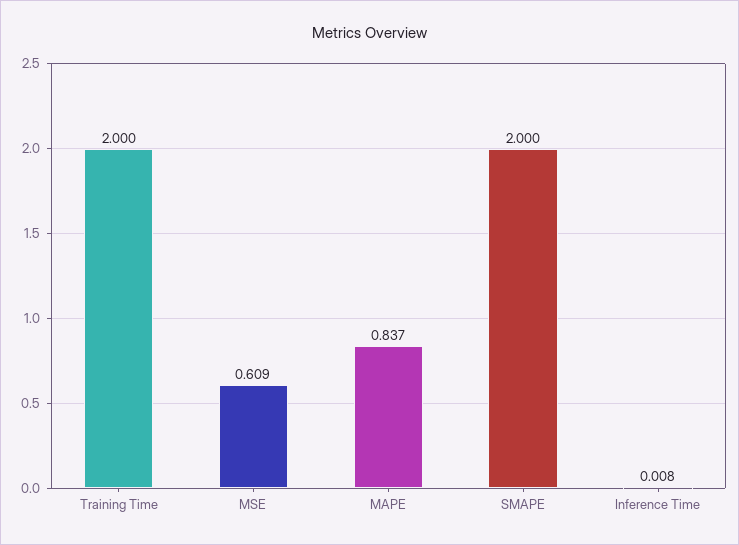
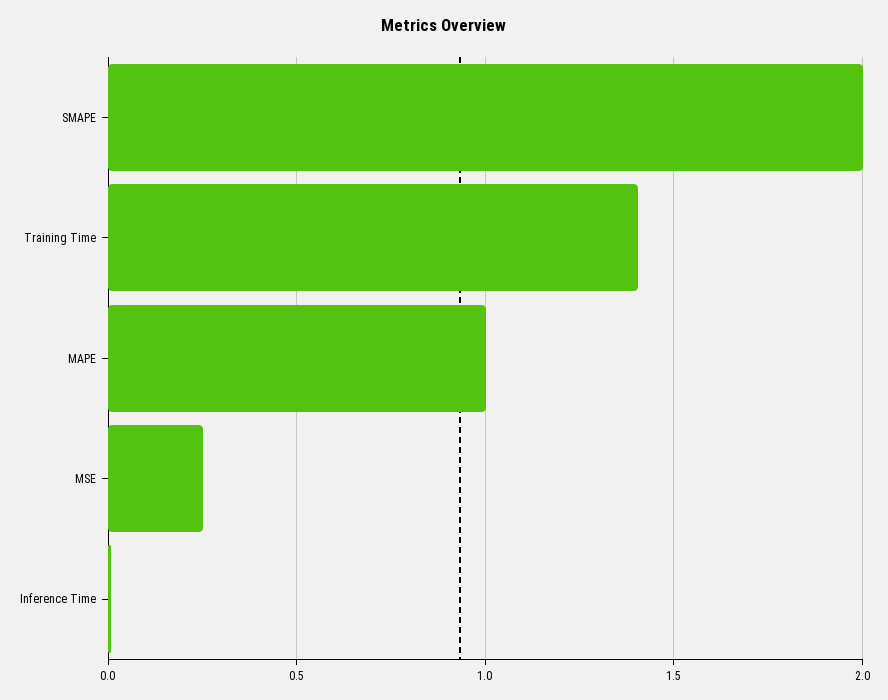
Training Time: 2 -> 1.4
MSE: 0.609 -> 0.25
MAPE: 0.837 -> 1

